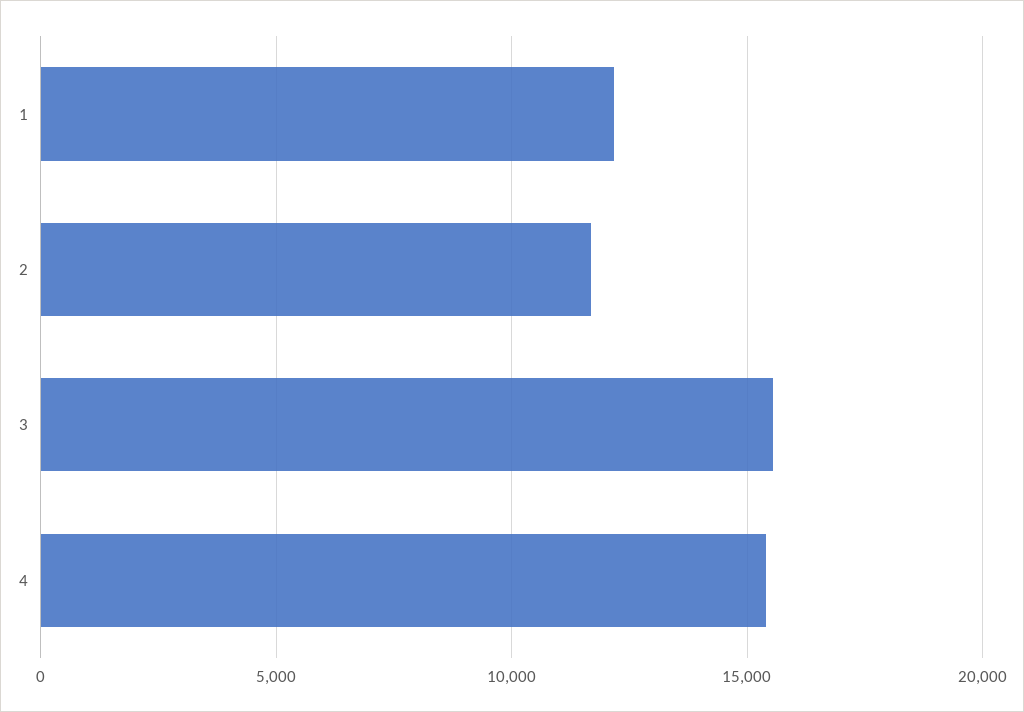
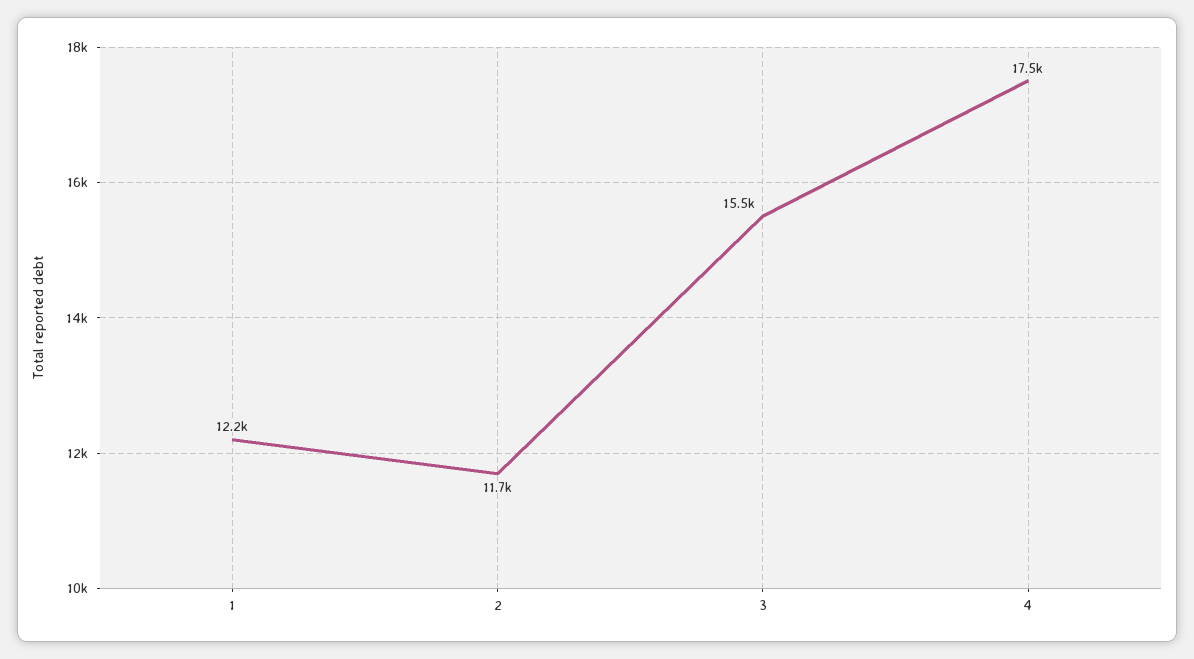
4: 15500 -> 17500

